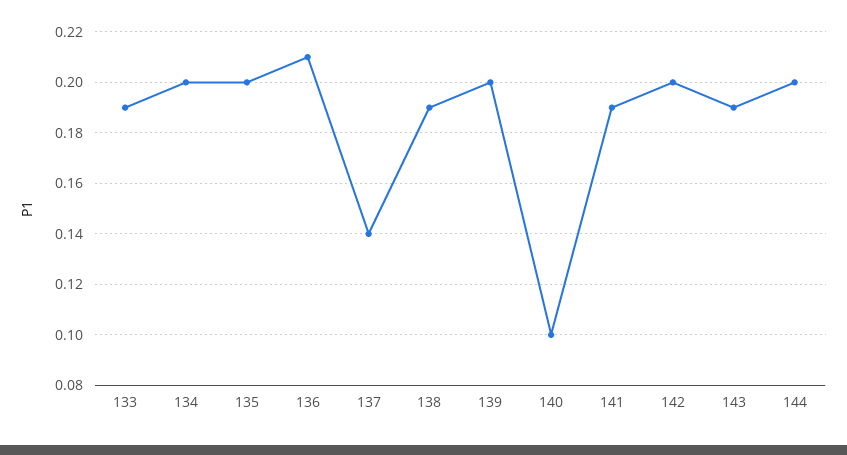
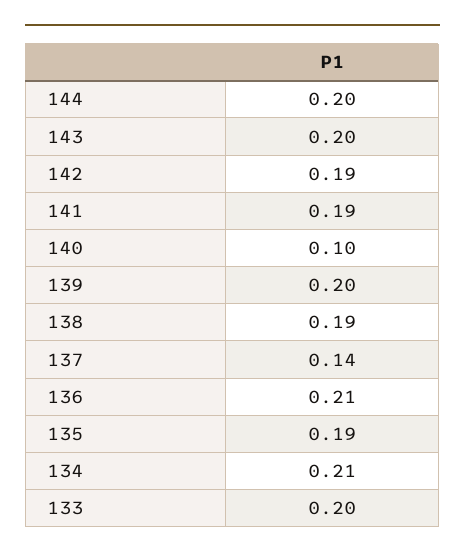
133: 0.19 -> 0.2
134: 0.2 -> 0.21
135: 0.2 -> 0.19
142: 0.2 -> 0.19
143: 0.19 -> 0.2

